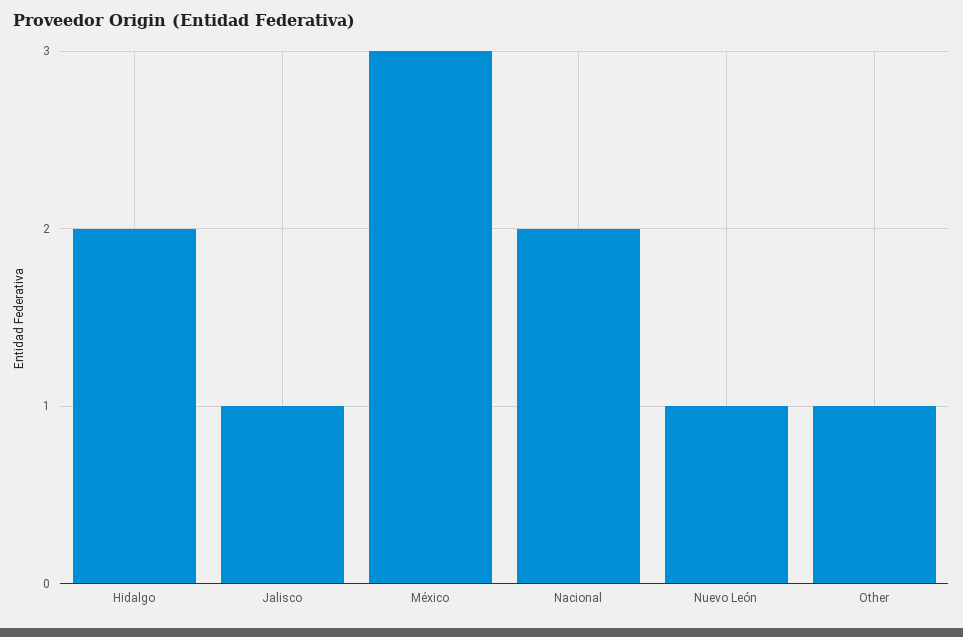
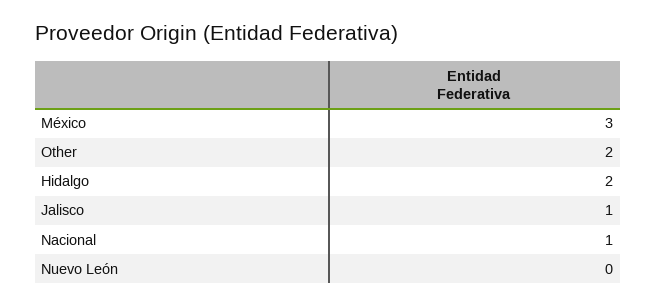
Nacional: 2 -> 1
Nuevo León: 1 -> 0
Other: 1 -> 2

